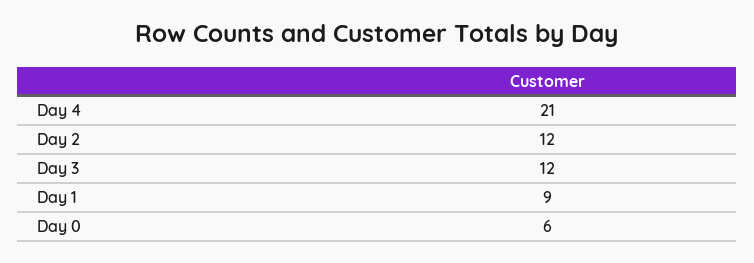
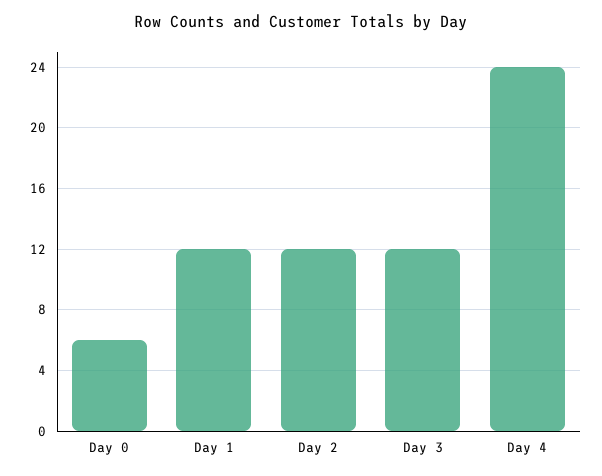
Day 4: 21 -> 24
Day 1: 9 -> 12

